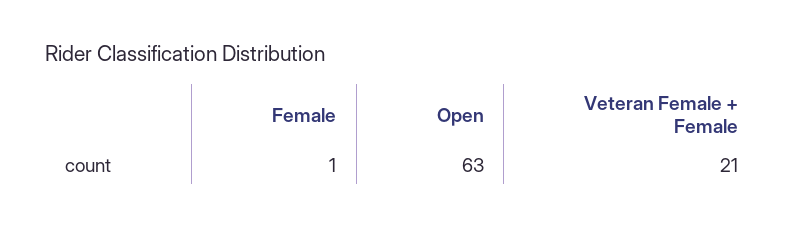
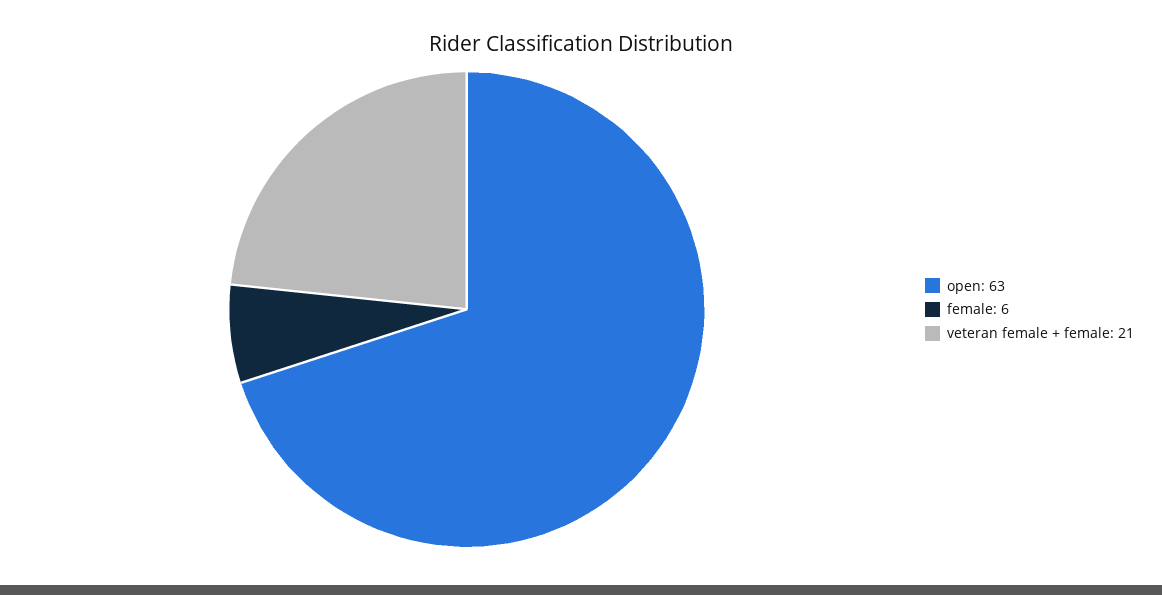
Female: 1 -> 6

